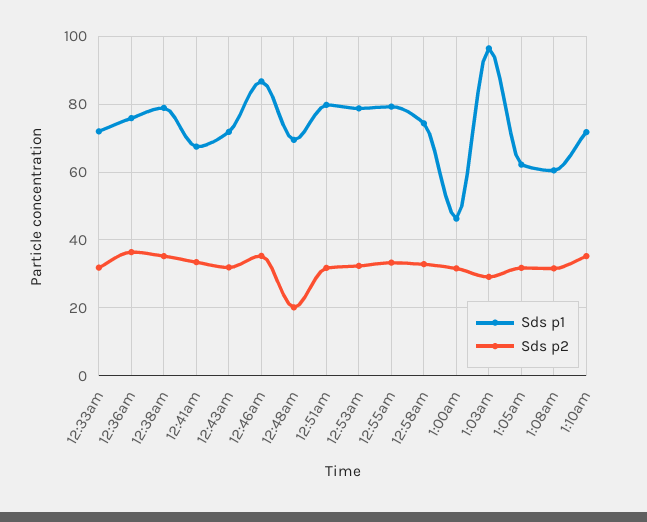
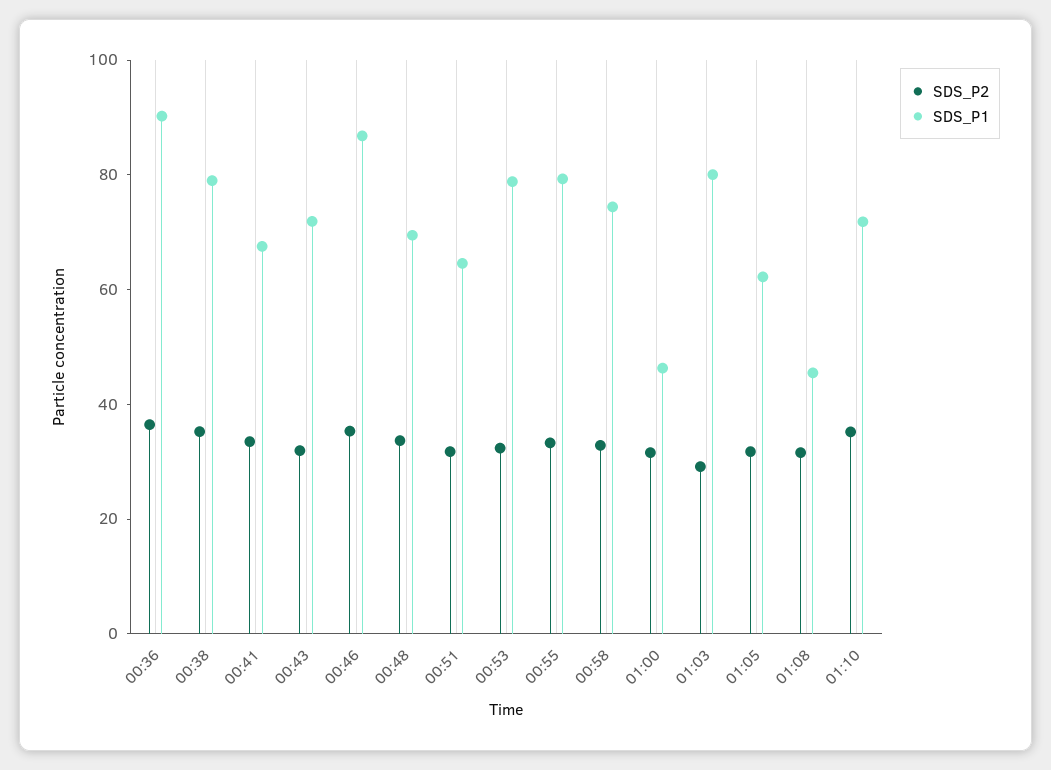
Sds p1, 12:33am: 72 -> none
Sds p2, 12:33am: 32 -> none
Sds p1, 12:36am: 76 -> 90
Sds p2, 12:48am: 20 -> 35
Sds p1, 12:51am: 80 -> 65
Sds p1, 1:03am: 96 -> 80
Sds p1, 1:08am: 60 -> 45

